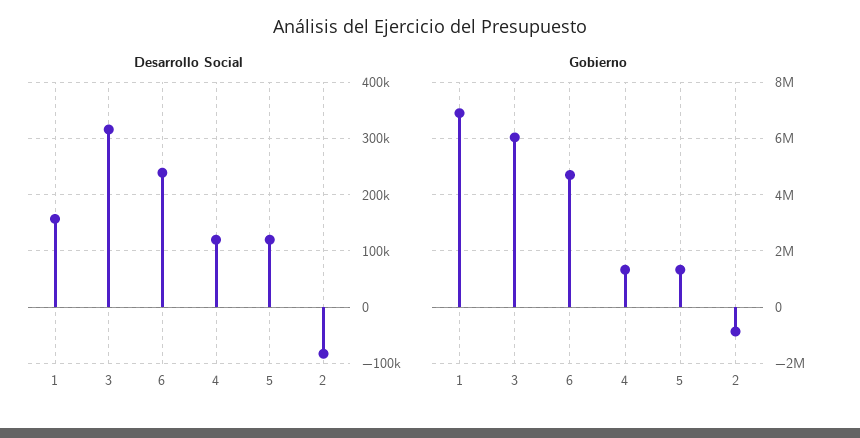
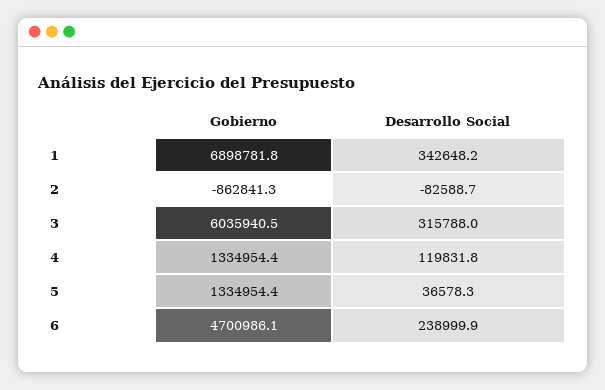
Desarrollo Social, 1: 160000 -> 342648.2
Desarrollo Social, 5: 120000 -> 36578.3

